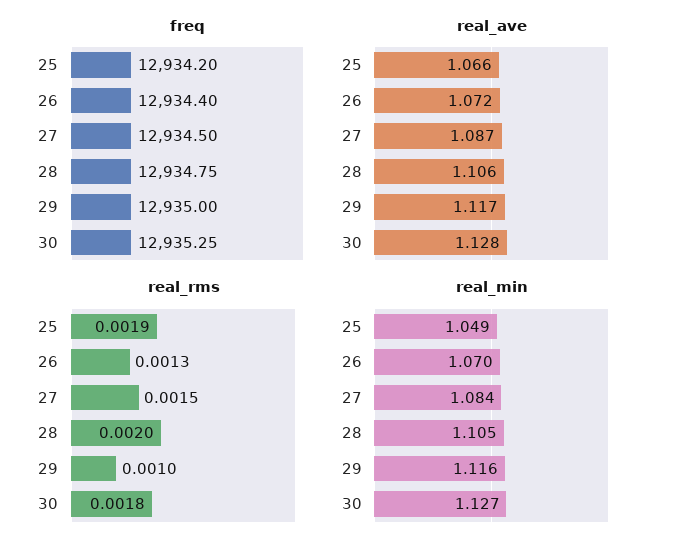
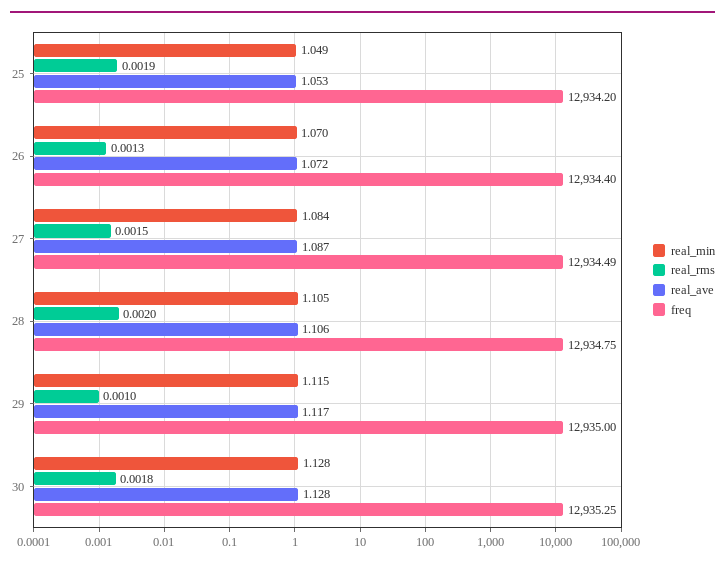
freq, 27: 12934.5 -> 12934.49
real_ave, 25: 1.066 -> 1.053
real_min, 29: 1.116 -> 1.115
real_min, 30: 1.127 -> 1.128

